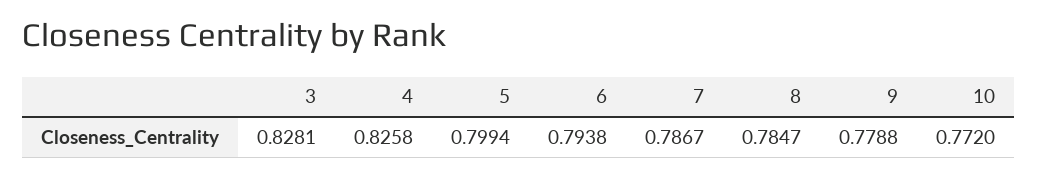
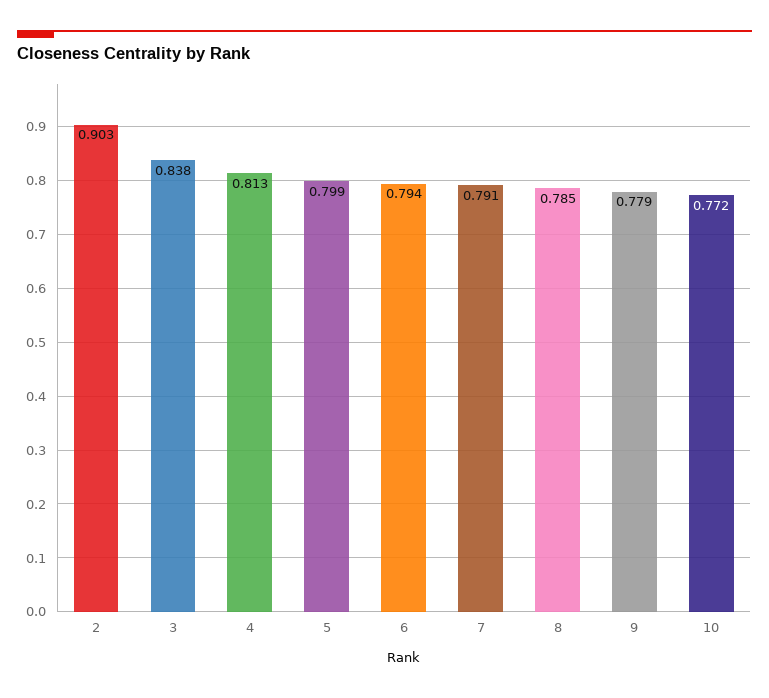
3: 0.8281 -> 0.838
4: 0.8258 -> 0.813
7: 0.7867 -> 0.791
2: none -> 0.903

